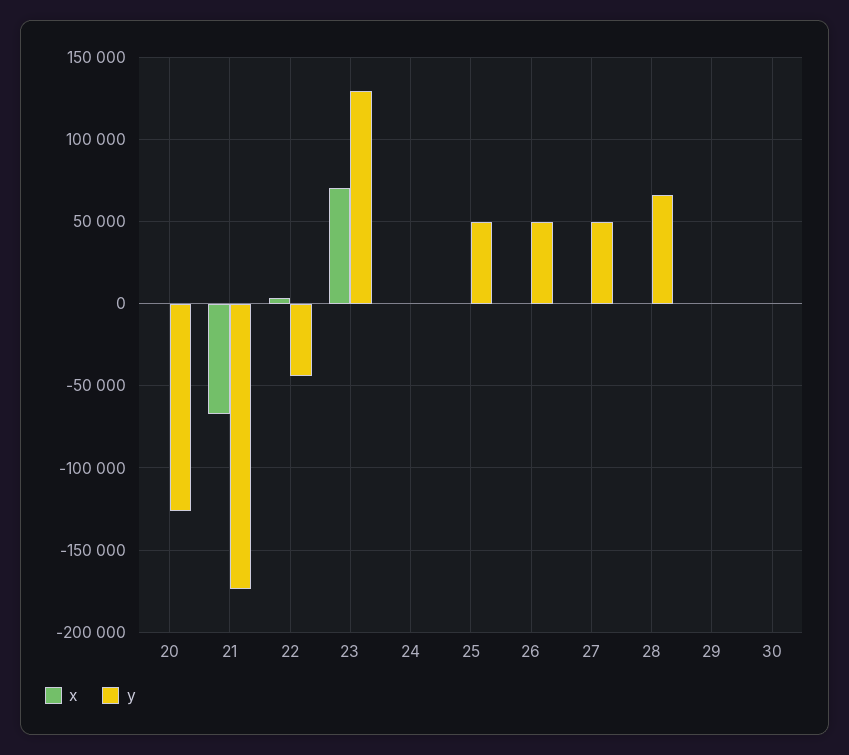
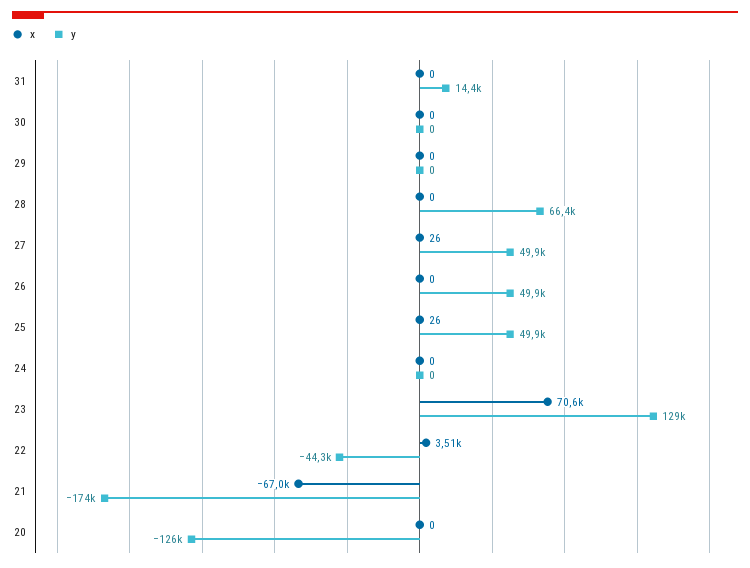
x, 31: none -> 0
y, 31: none -> 14400

